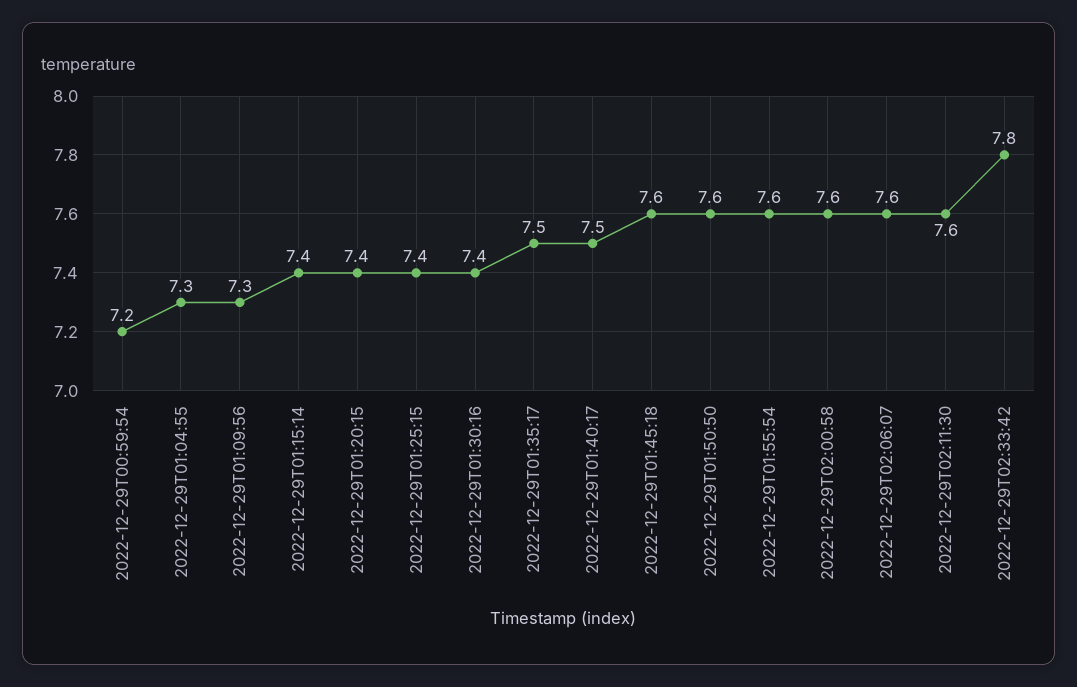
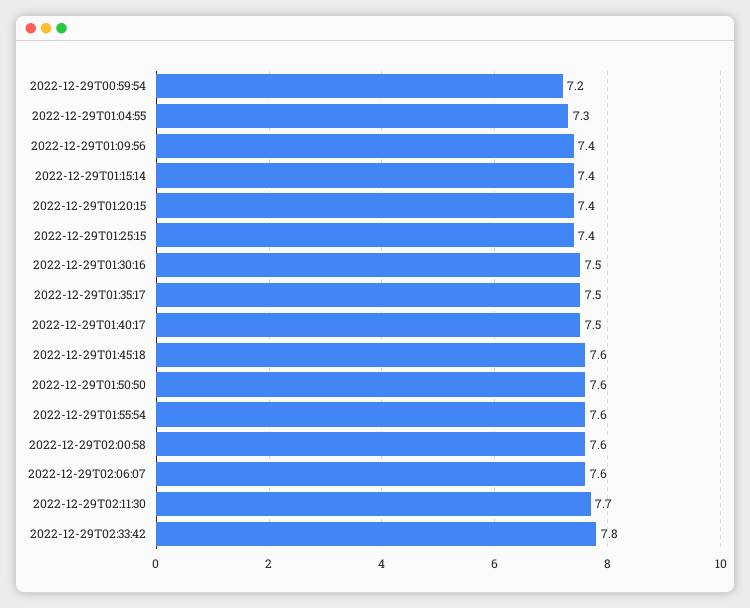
2022-12-29T01:09:56: 7.3 -> 7.4
2022-12-29T01:30:16: 7.4 -> 7.5
2022-12-29T02:11:30: 7.6 -> 7.7

